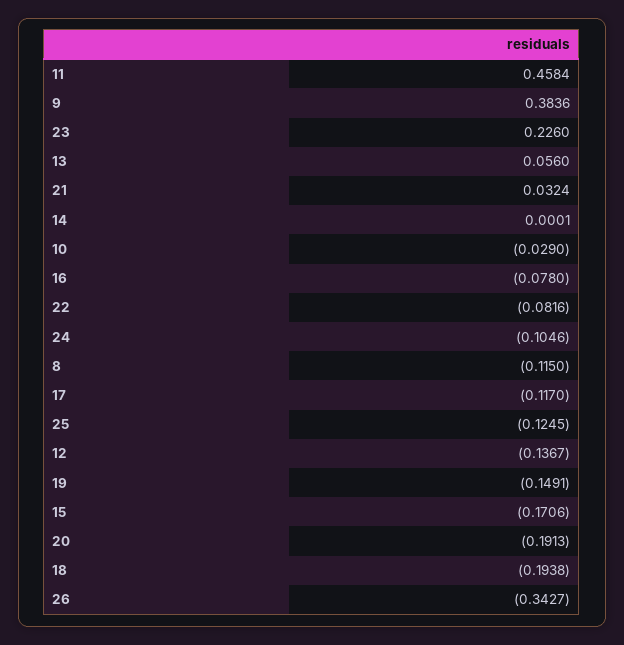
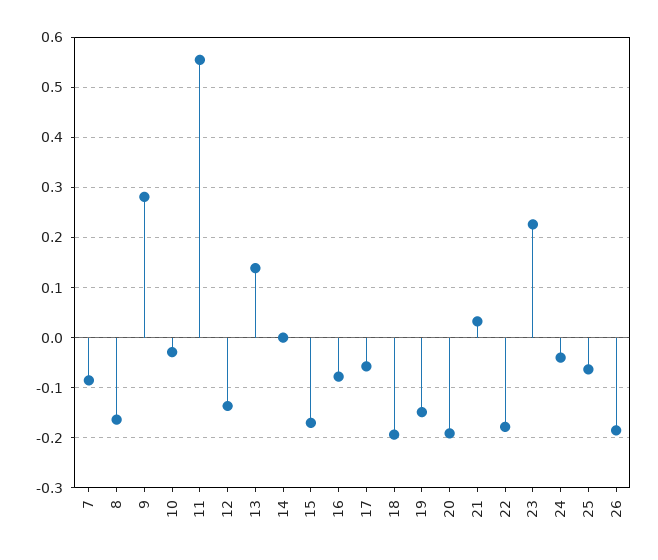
11: 0.4584 -> 0.56
9: 0.3836 -> 0.28
13: 0.056 -> 0.14
22: -0.0816 -> -0.18
24: -0.1046 -> -0.04
8: -0.115 -> -0.16
17: -0.117 -> -0.06
25: -0.1245 -> -0.06
26: -0.3427 -> -0.18
7: none -> -0.08

